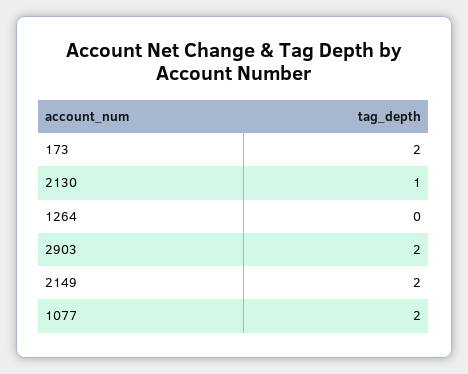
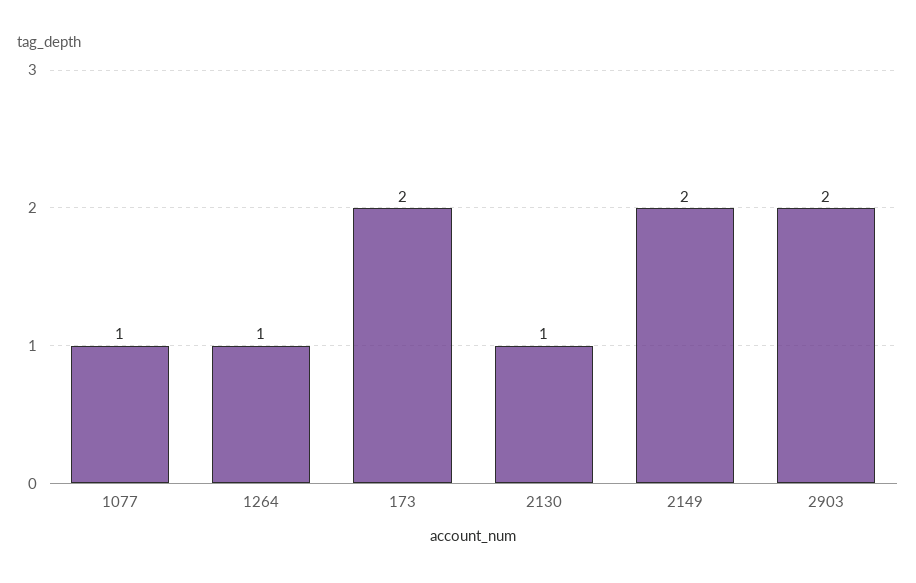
1264: 0 -> 1
1077: 2 -> 1

